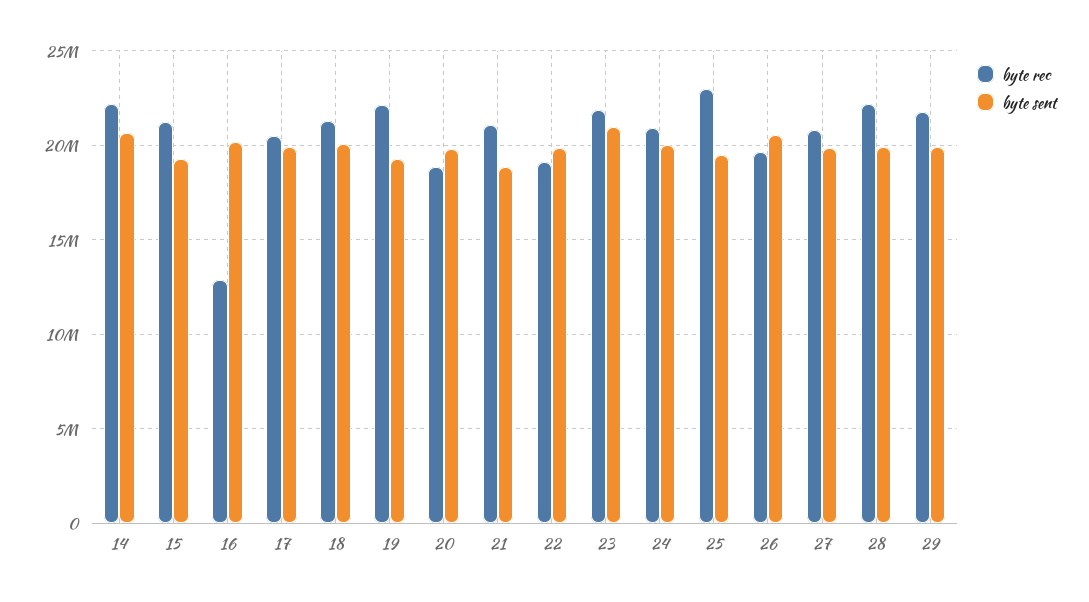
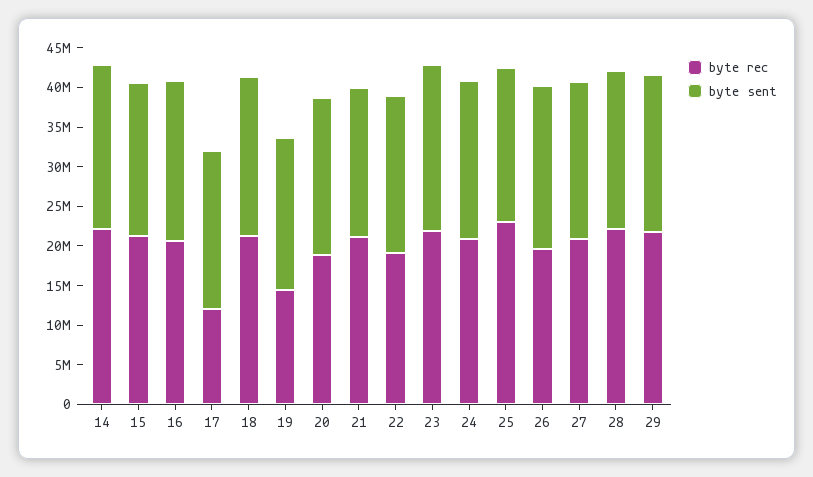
byte rec, 16: 13000000 -> 20000000
byte rec, 17: 20500000 -> 12500000
byte rec, 19: 22000000 -> 15000000

